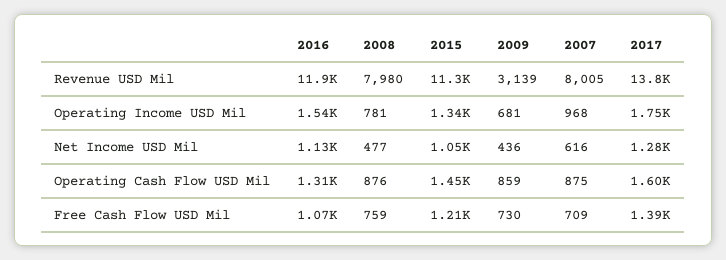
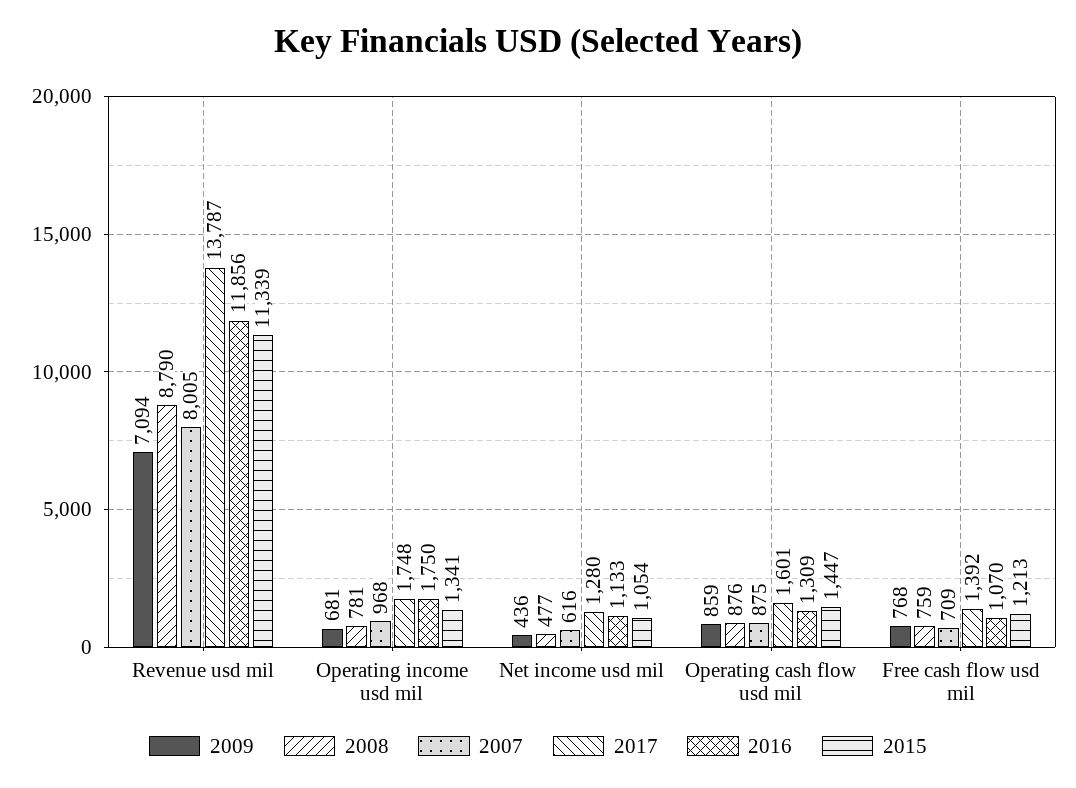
2008, Revenue USD Mil: 7980 -> 8790
2009, Revenue USD Mil: 3139 -> 7094
2016, Operating Income USD Mil: 1540 -> 1750
2009, Free Cash Flow USD Mil: 730 -> 768

